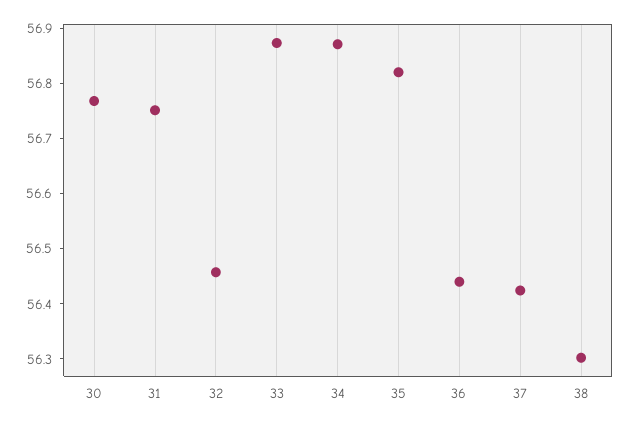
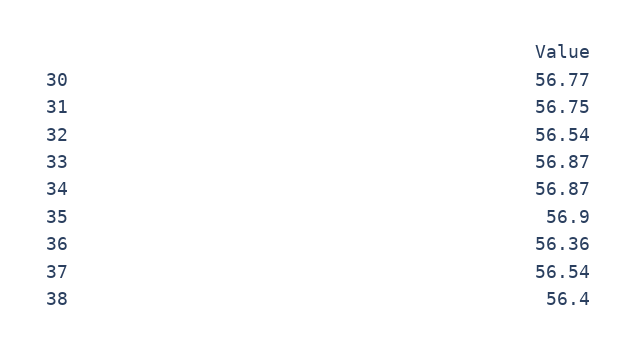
32: 56.46 -> 56.54
35: 56.82 -> 56.9
36: 56.44 -> 56.36
37: 56.42 -> 56.54
38: 56.3 -> 56.4

